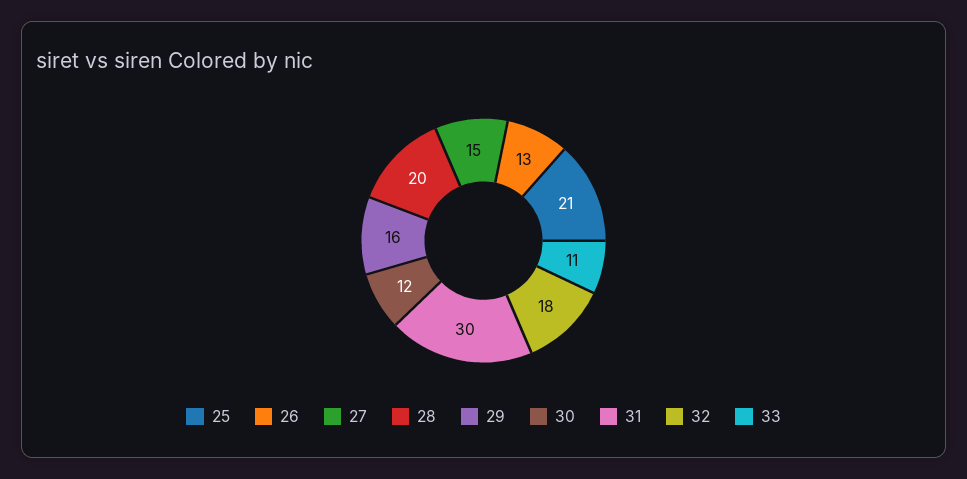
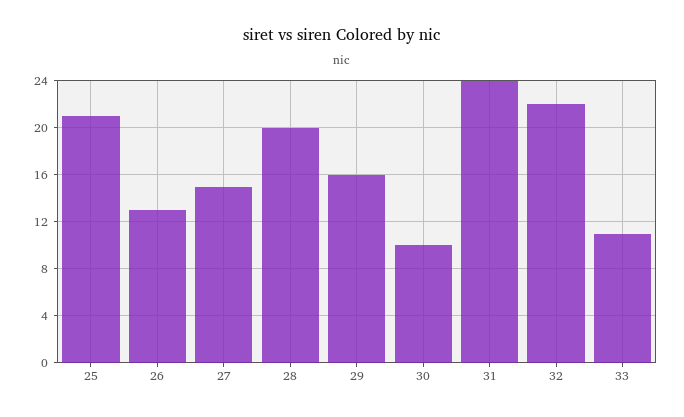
30: 12 -> 10
31: 30 -> 24
32: 18 -> 22

